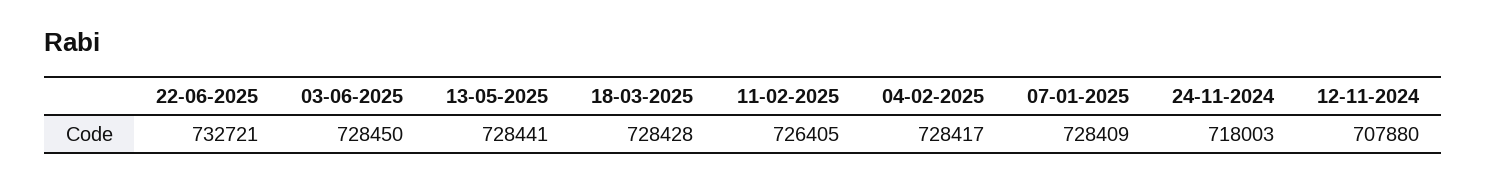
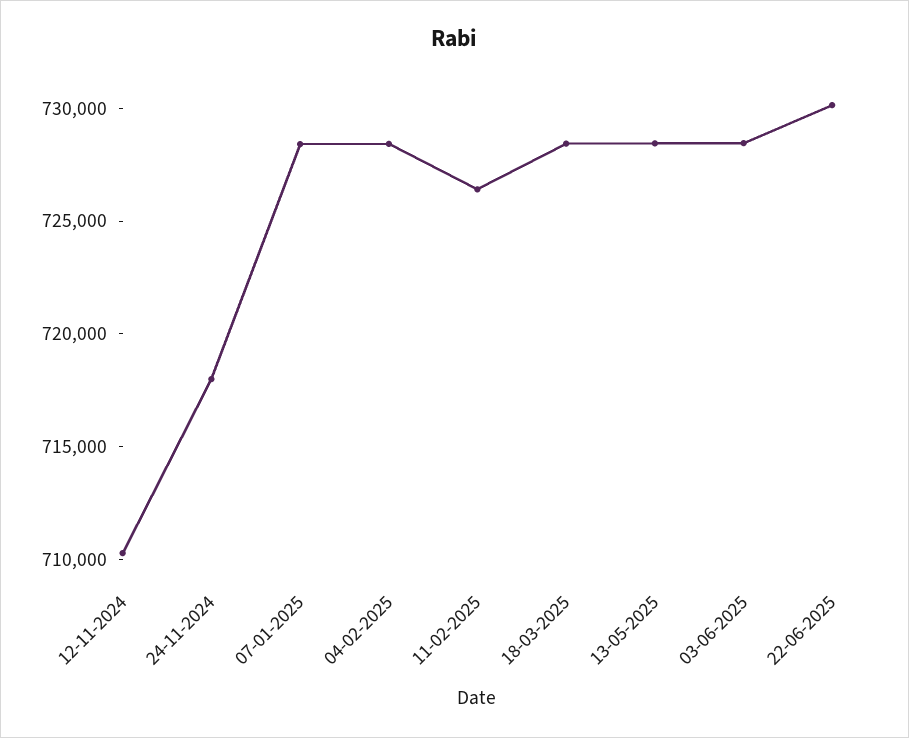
22-06-2025: 732721 -> 730000
12-11-2024: 707880 -> 710000

